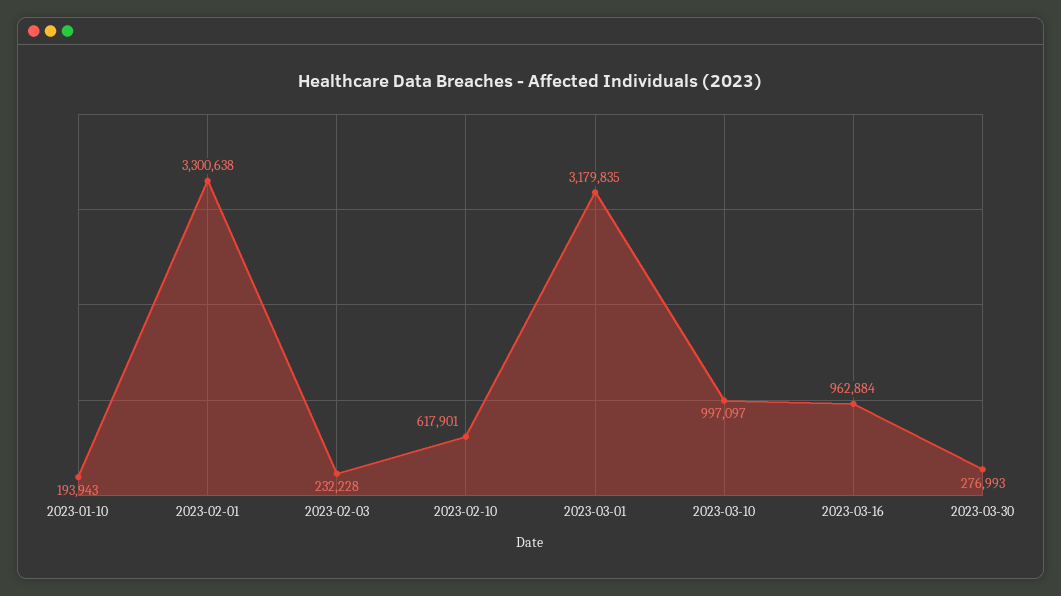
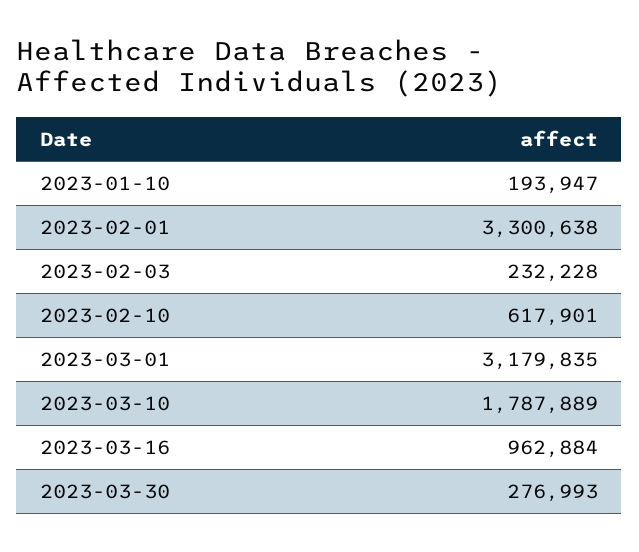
2023-01-10: 193943 -> 193947
2023-03-10: 997097 -> 1787889

